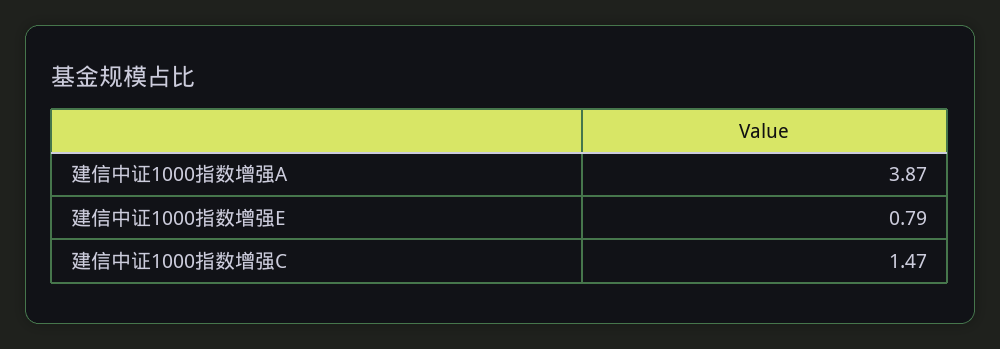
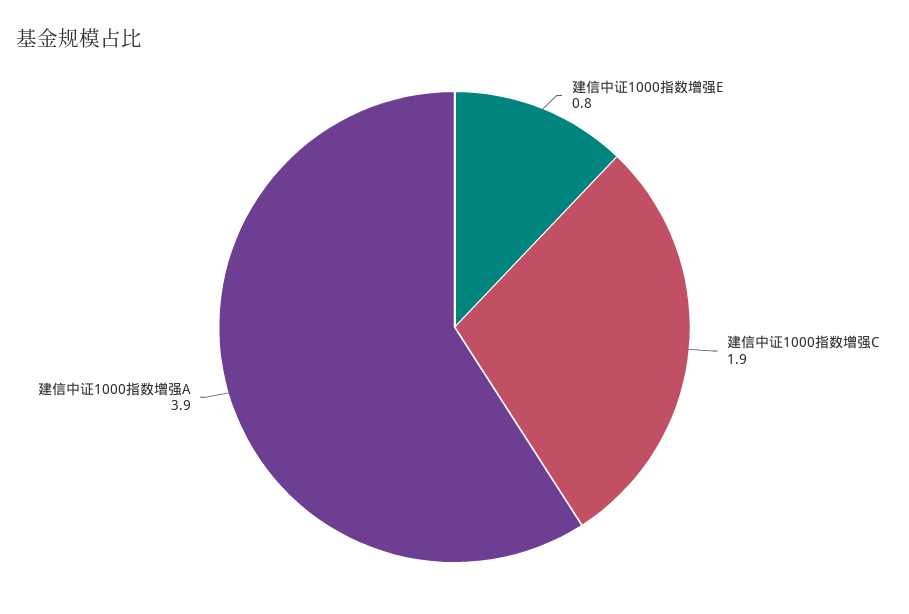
建信中证1000指数增强C: 1.47 -> 1.9

